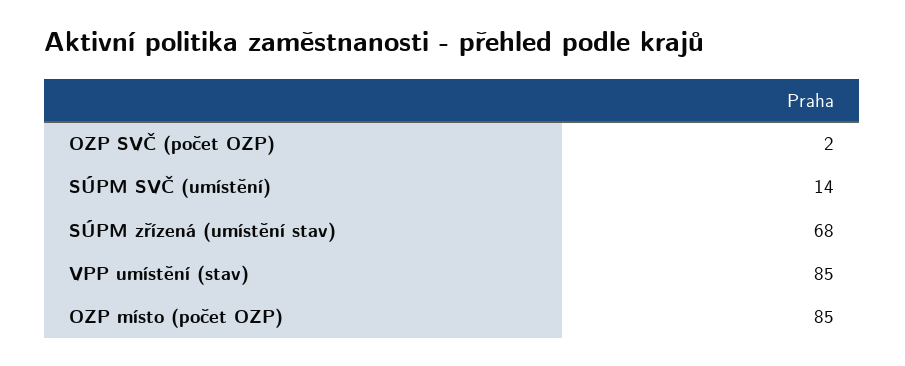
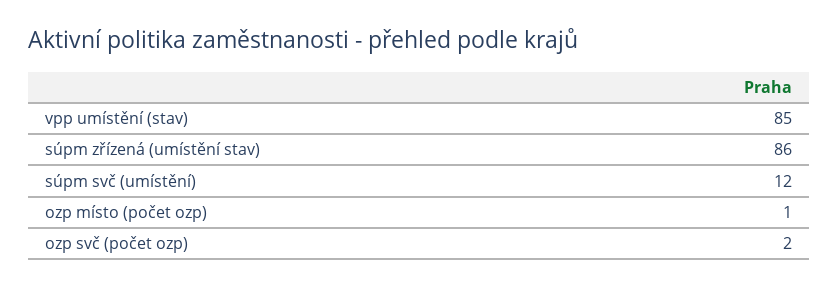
SÚPM SVČ (umístění): 14 -> 12
SÚPM zřízená (umístění stav): 68 -> 86
OZP místo (počet OZP): 85 -> 1

